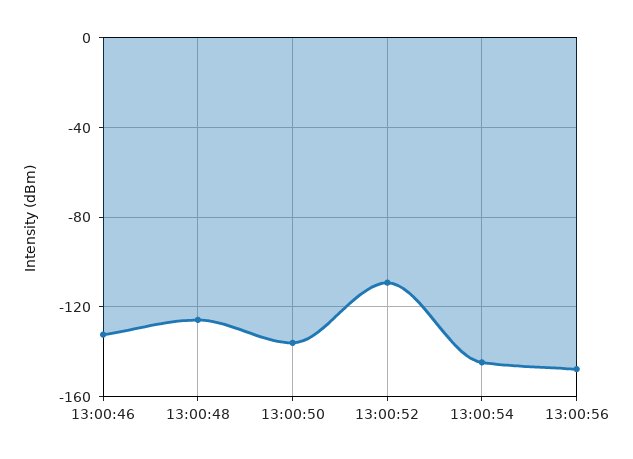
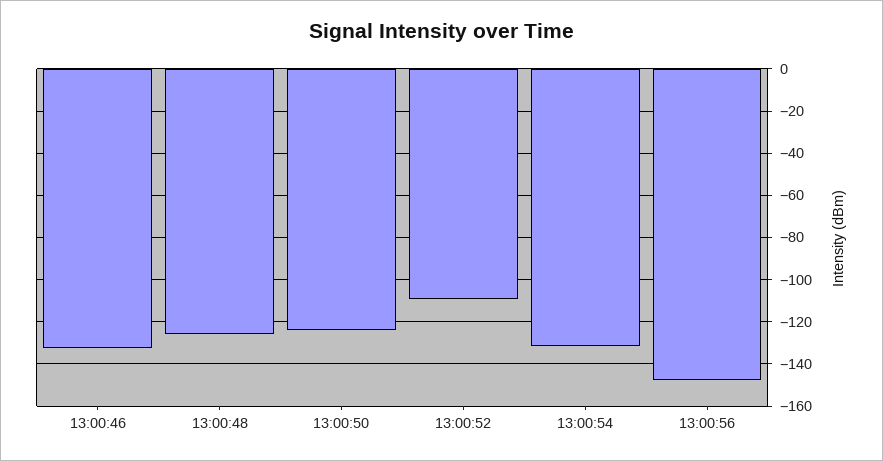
13:00:50: -135 -> -125
13:00:54: -145 -> -130

